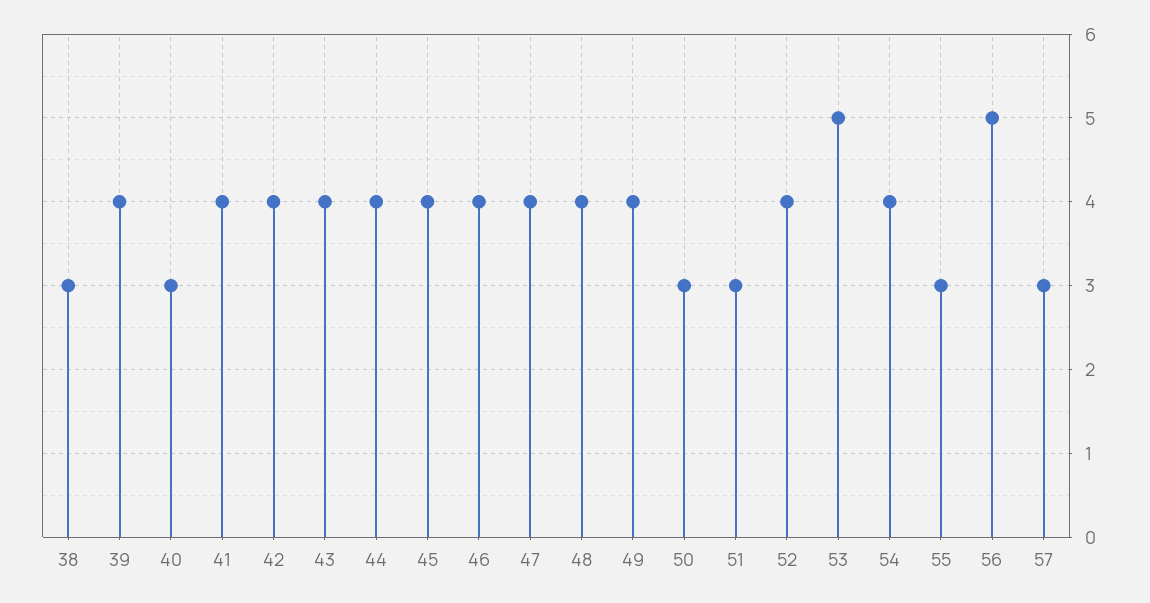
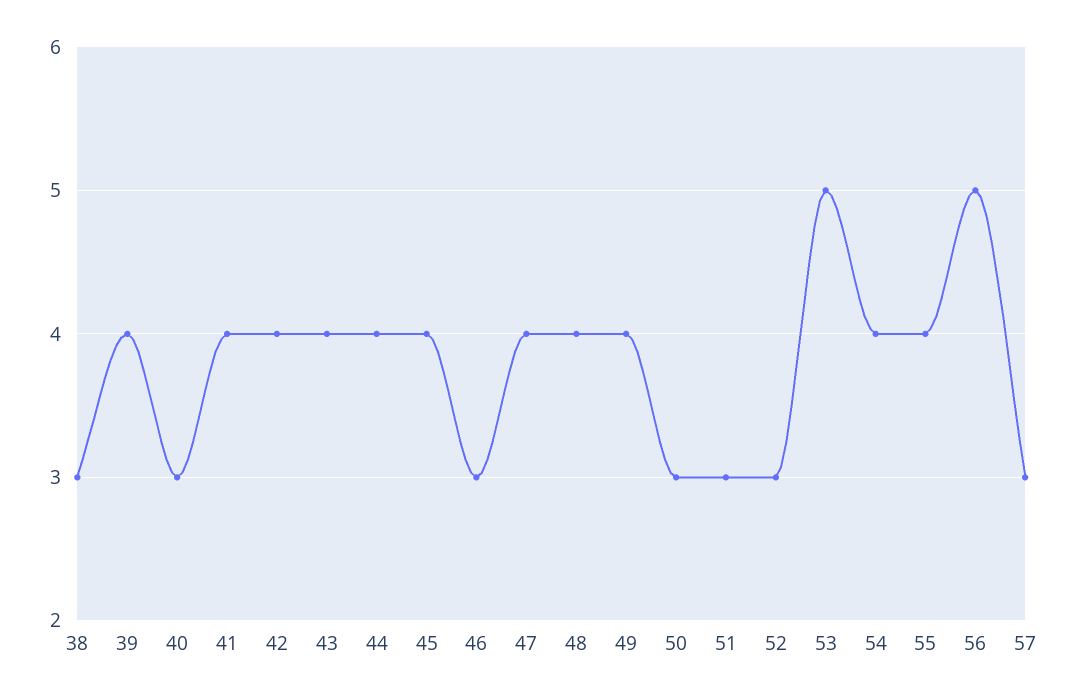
46: 4 -> 3
52: 4 -> 3
55: 3 -> 4

